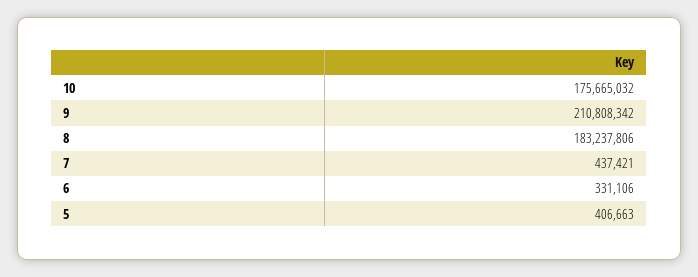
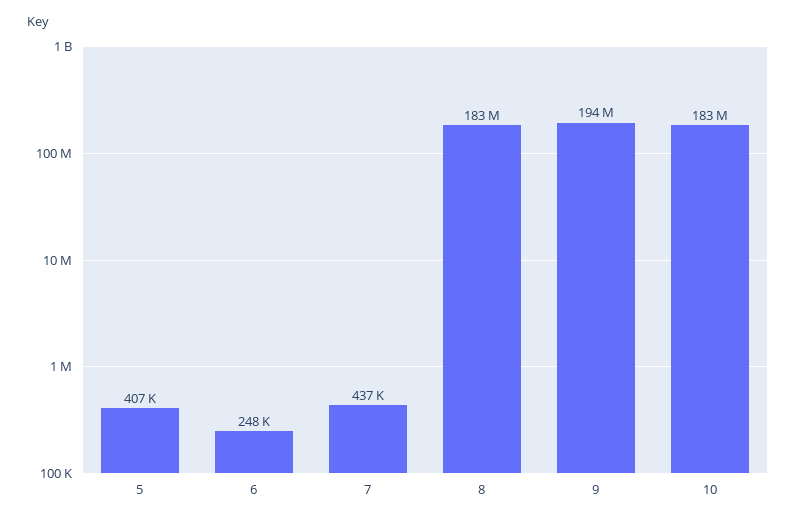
10: 175665032 -> 183000000
9: 210808342 -> 194000000
6: 331106 -> 248000

